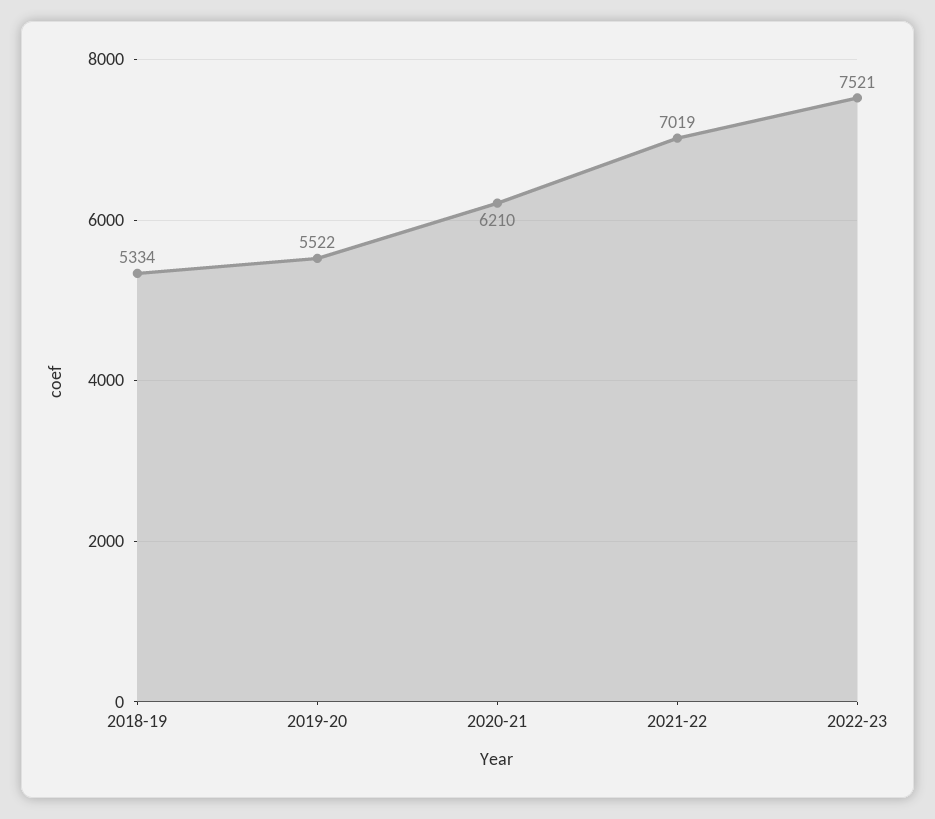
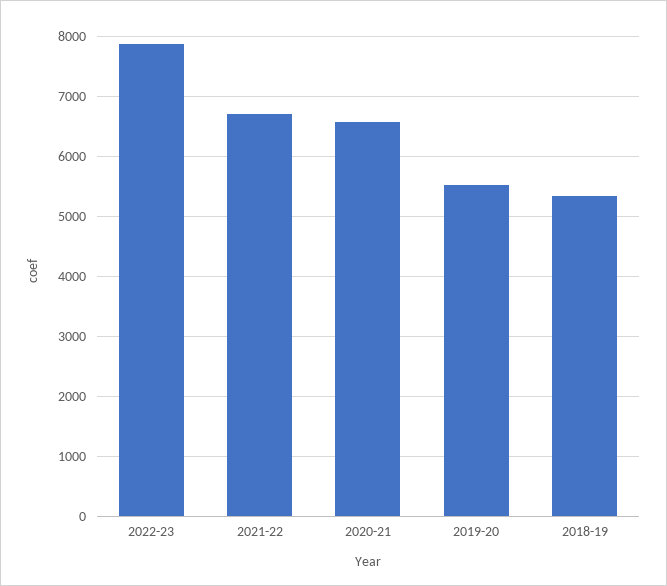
2020-21: 6210 -> 6600
2021-22: 7019 -> 6700
2022-23: 7521 -> 7900

